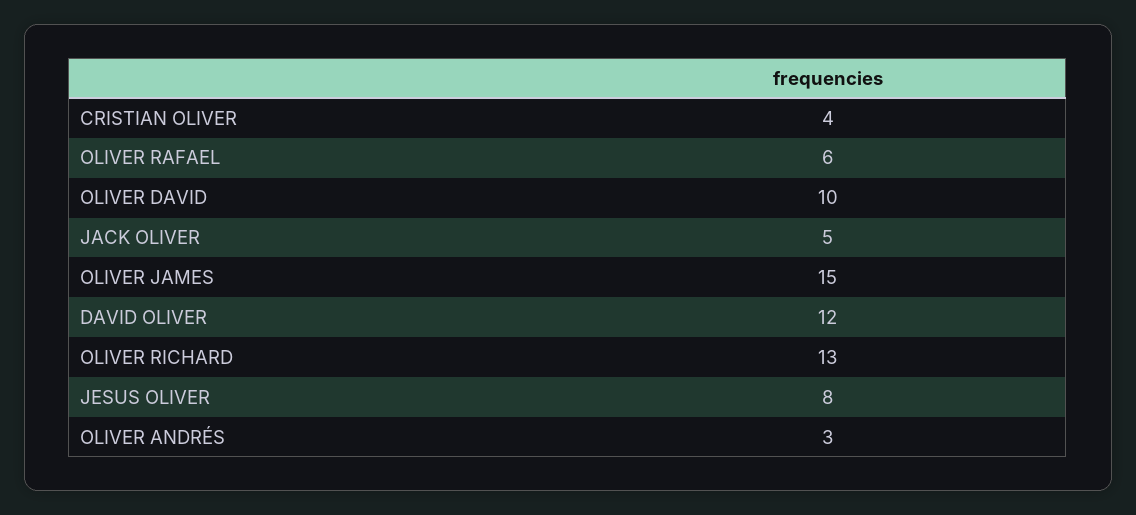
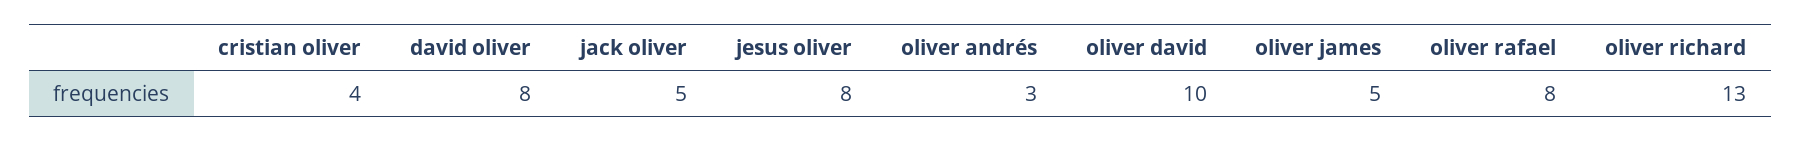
OLIVER RAFAEL: 6 -> 8
OLIVER JAMES: 15 -> 5
DAVID OLIVER: 12 -> 8

